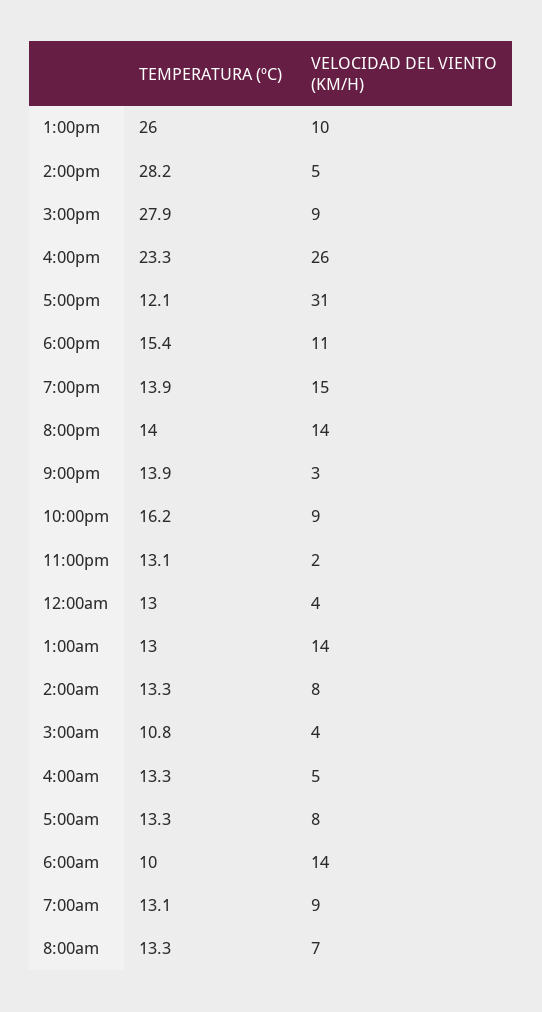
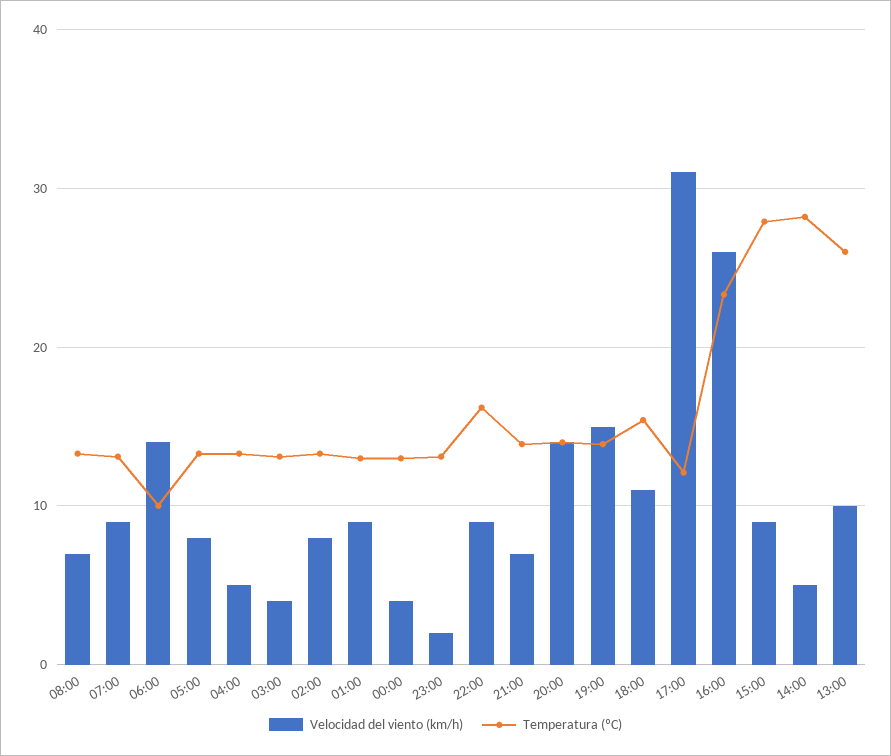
VELOCIDAD DEL VIENTO (KM/H), 9:00pm: 3 -> 7
VELOCIDAD DEL VIENTO (KM/H), 1:00am: 14 -> 9
TEMPERATURA (ºC), 3:00am: 10.8 -> 13

